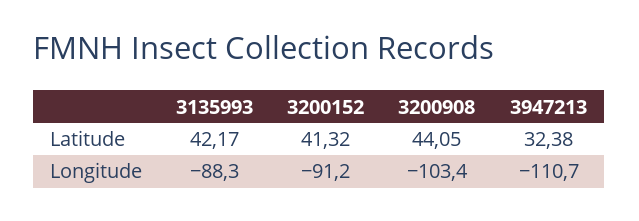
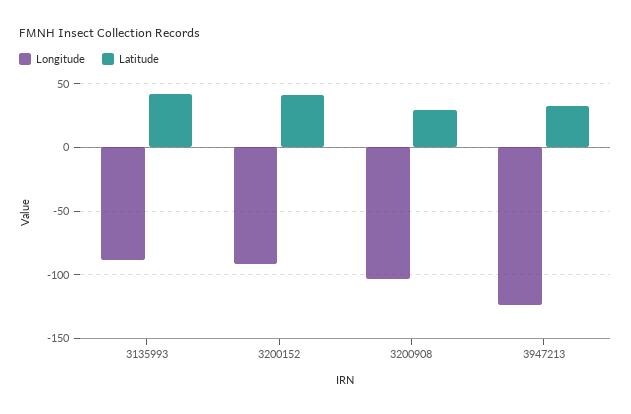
Latitude, 3200908: 44.05 -> 30
Longitude, 3947213: -110.7 -> -125

